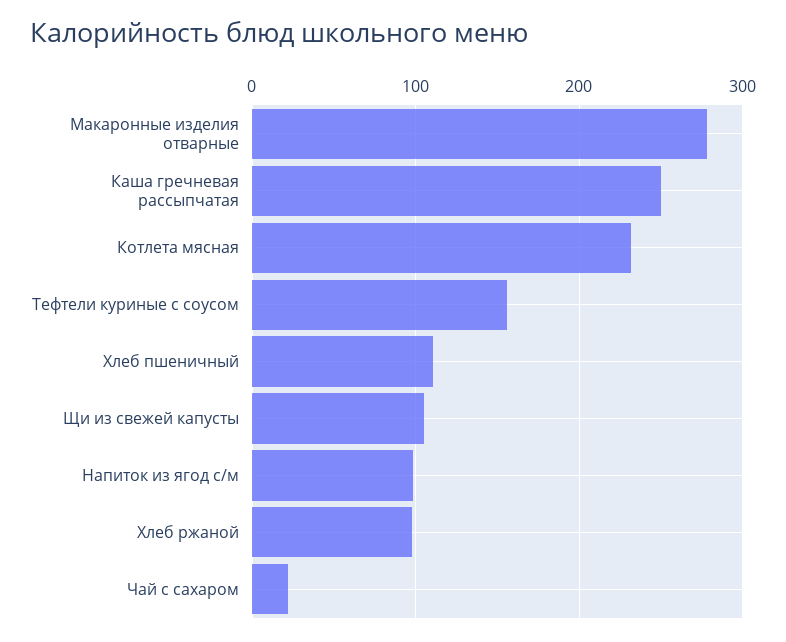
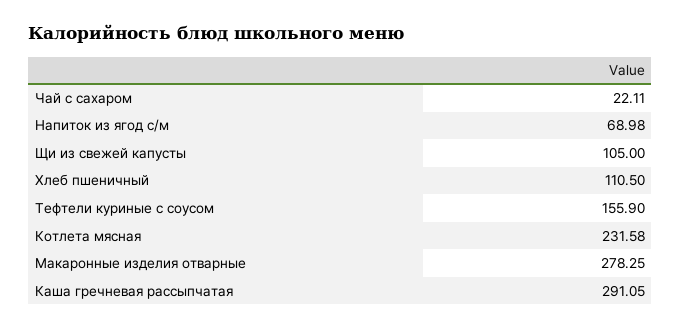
Каша гречневая рассыпчатая: 250 -> 291.05
Напиток из ягод с/м: 100 -> 68.98
Хлеб ржаной: 100 -> none

